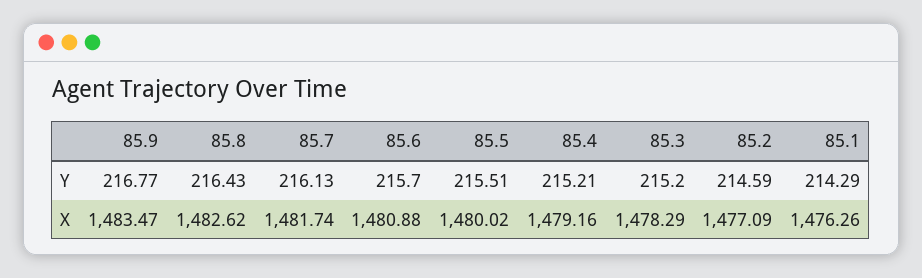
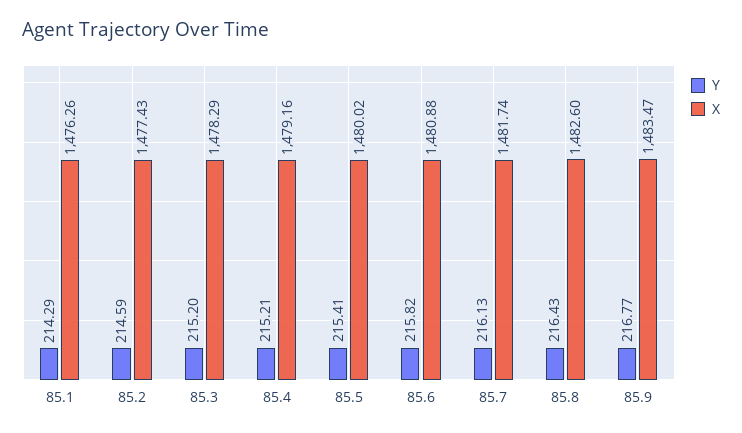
Y, 85.6: 215.7 -> 215.82
Y, 85.5: 215.51 -> 215.41
X, 85.8: 1482.62 -> 1482.6
X, 85.2: 1477.09 -> 1477.43

